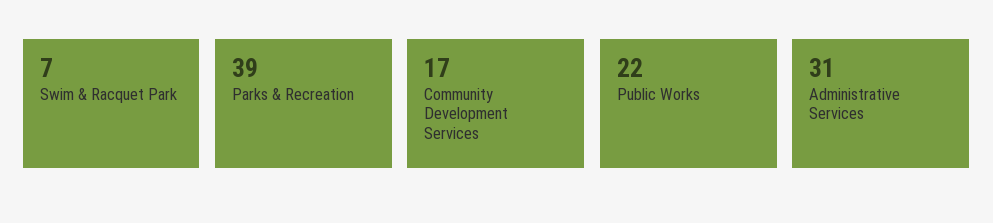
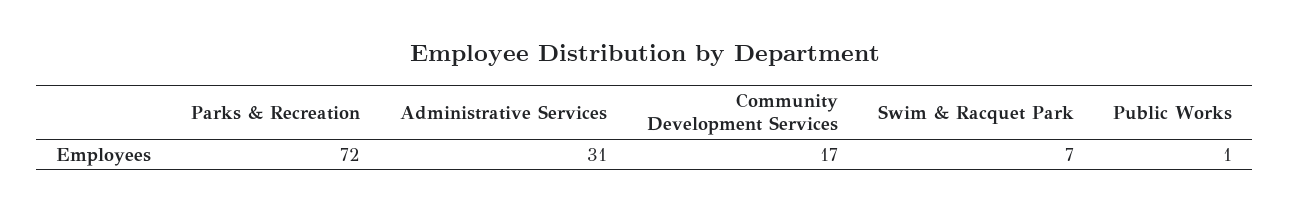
Parks & Recreation: 39 -> 72
Public Works: 22 -> 1

